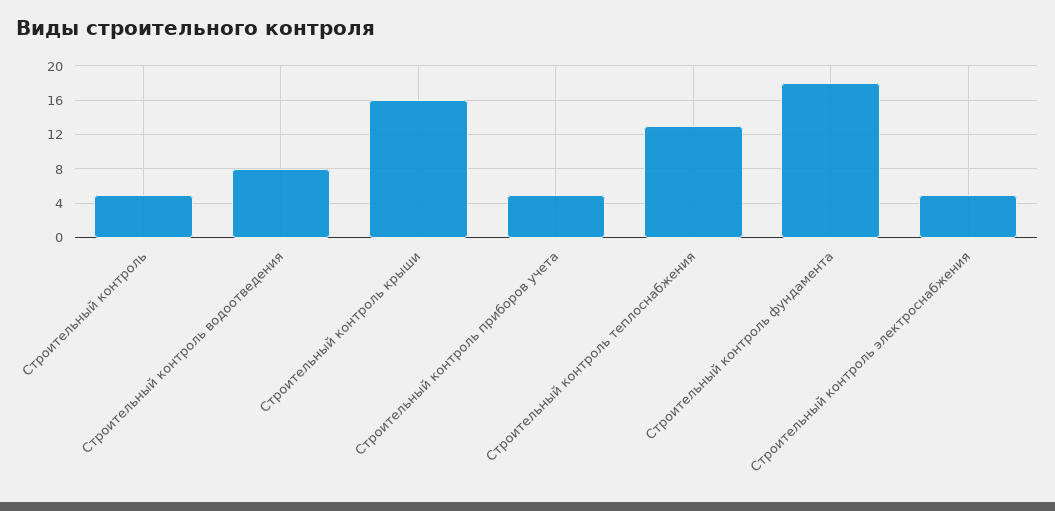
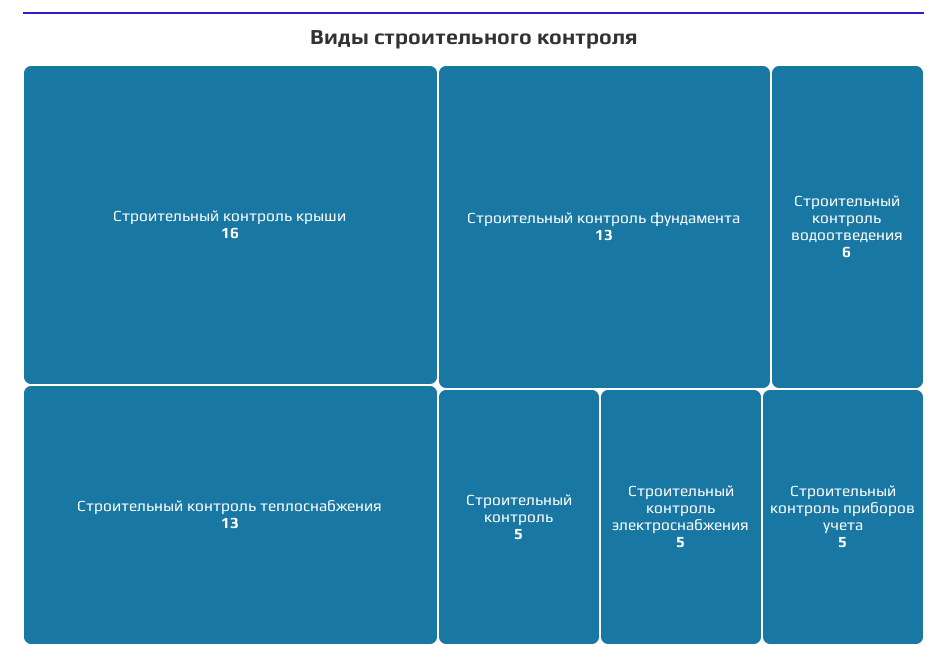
Строительный контроль водоотведения: 8 -> 6
Строительный контроль фундамента: 18 -> 13

